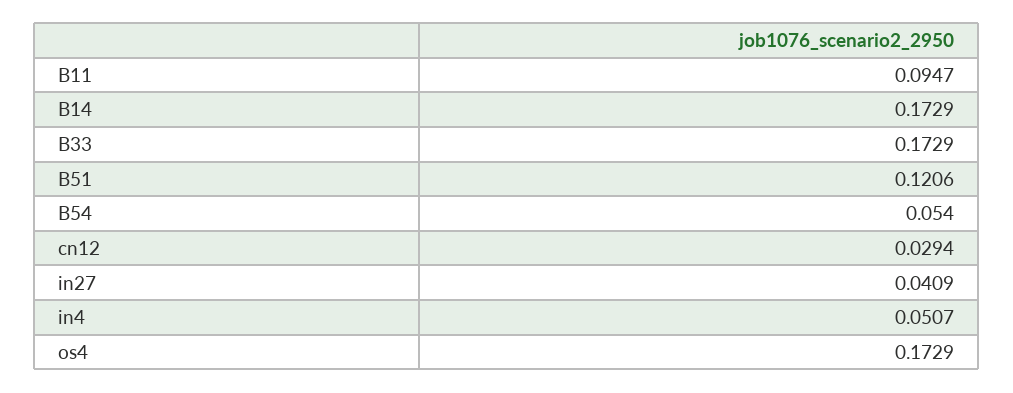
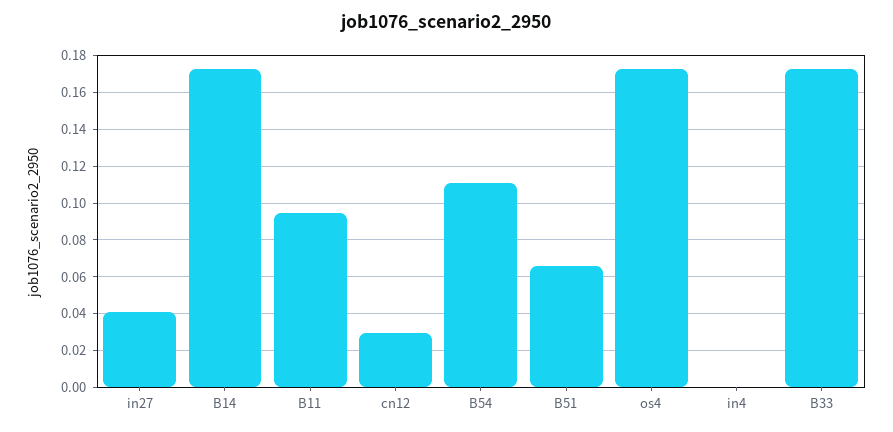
B51: 0.1206 -> 0.065
B54: 0.054 -> 0.11
in4: 0.0507 -> 0

